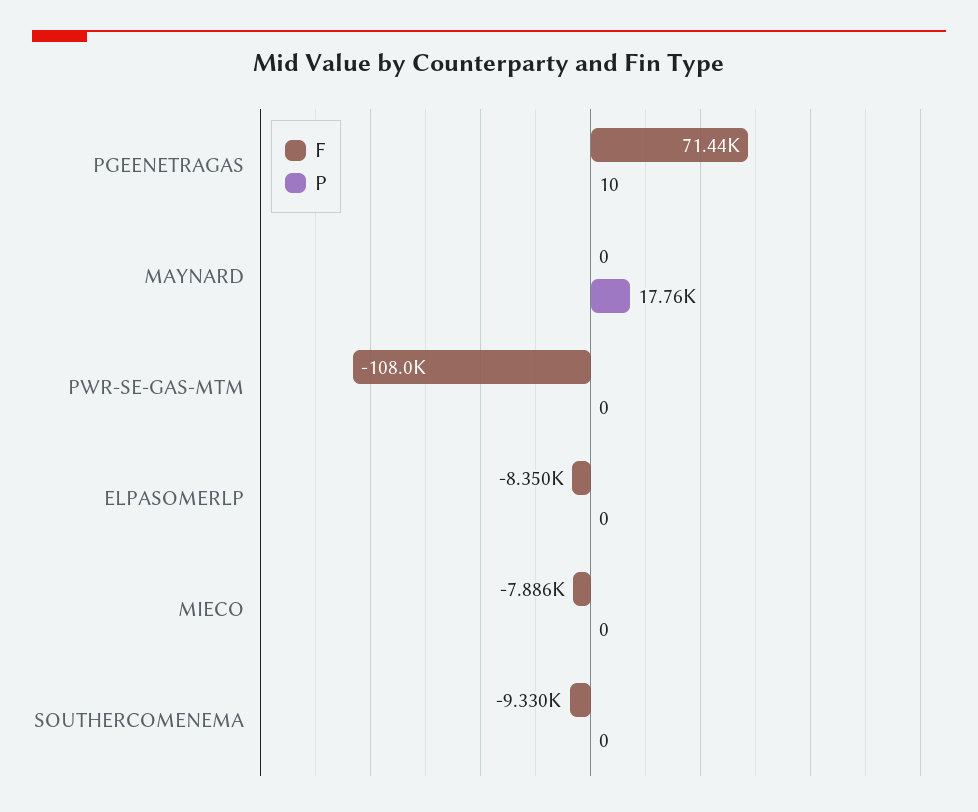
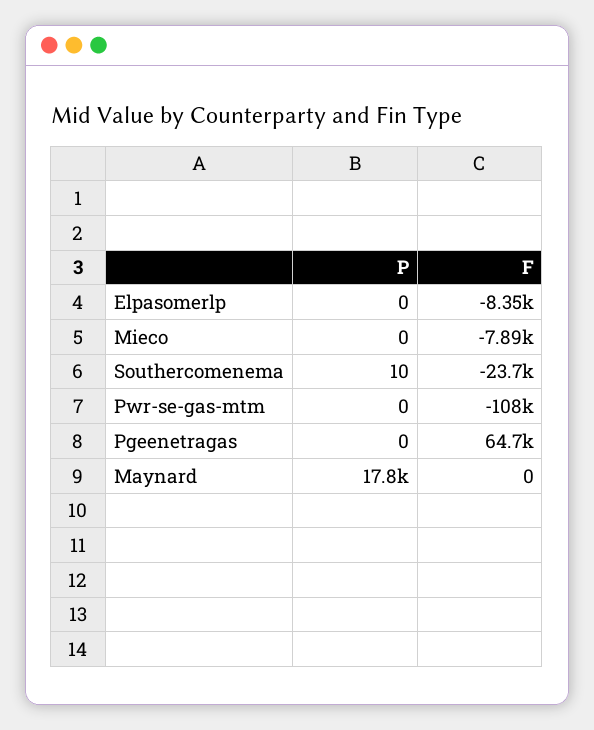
F, PGEENETRAGAS: 71440 -> 64700
P, PGEENETRAGAS: 10 -> 0
F, SOUTHERCOMENEMA: -9330 -> -23700
P, SOUTHERCOMENEMA: 0 -> 10

